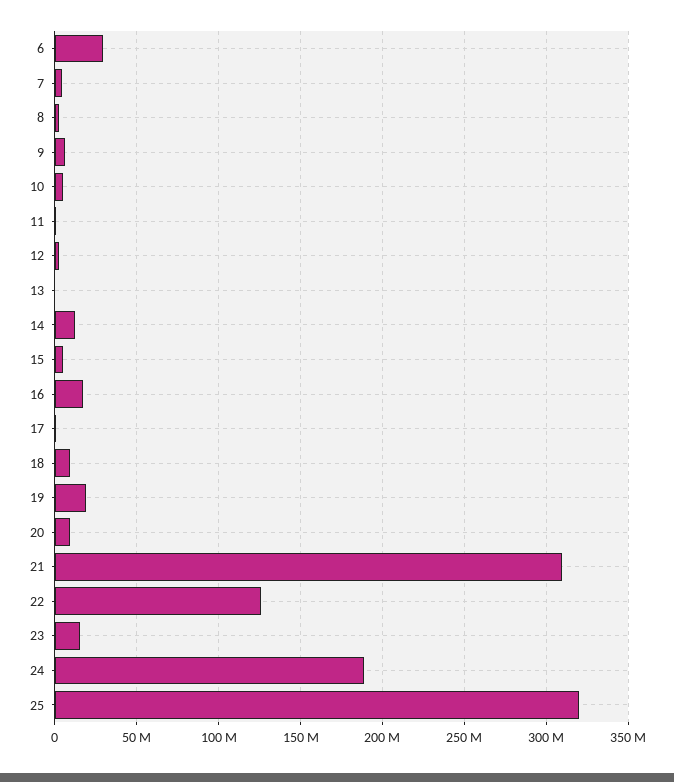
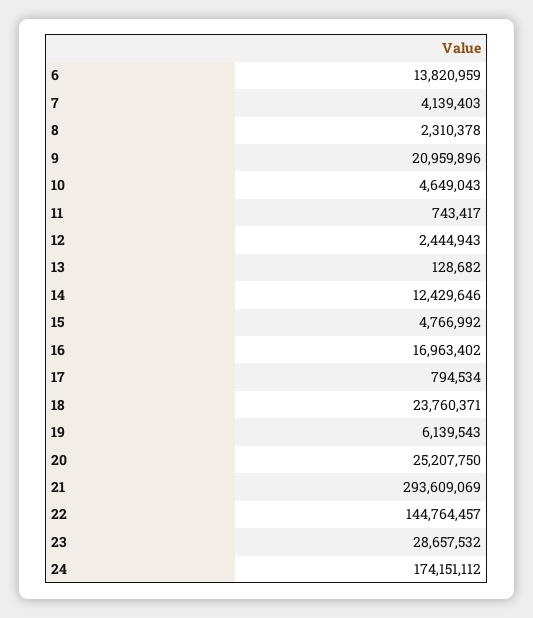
6: 30000000 -> 13820959
9: 5000000 -> 20959896
18: 10000000 -> 23760371
19: 20000000 -> 6139543
20: 10000000 -> 25207750
21: 310000000 -> 293609069
22: 125000000 -> 144764457
23: 15000000 -> 28657532
24: 190000000 -> 174151112
25: 320000000 -> none

